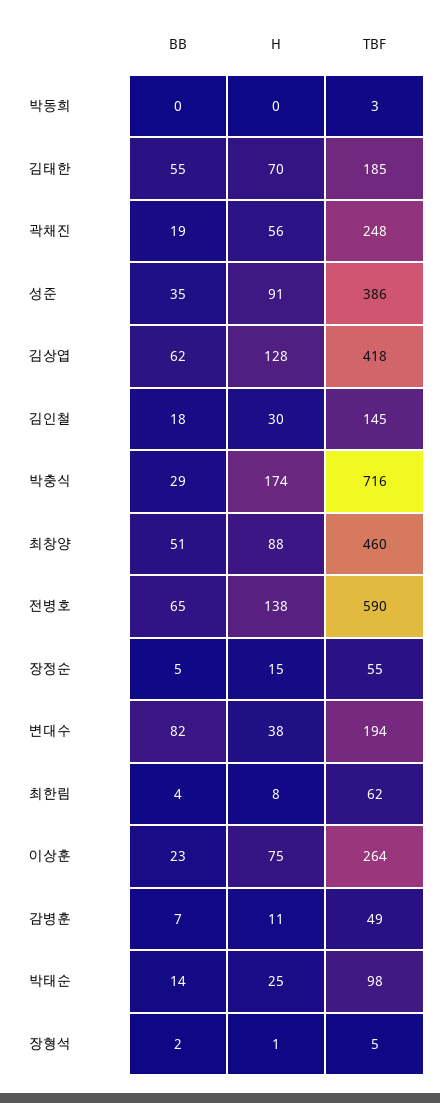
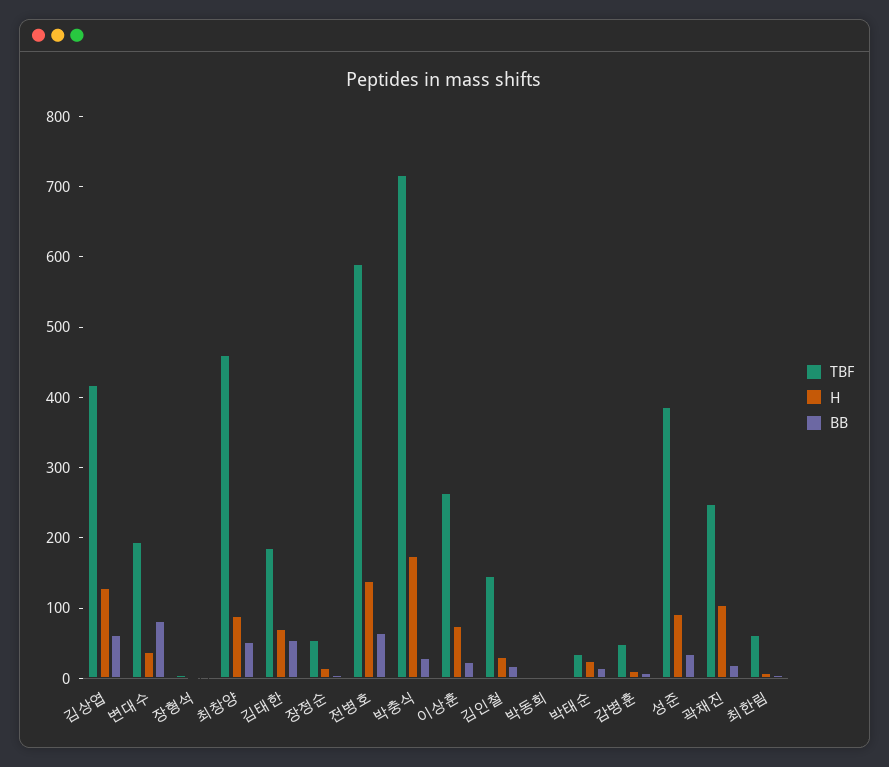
H, 곽채진: 56 -> 100
TBF, 박태순: 98 -> 40

